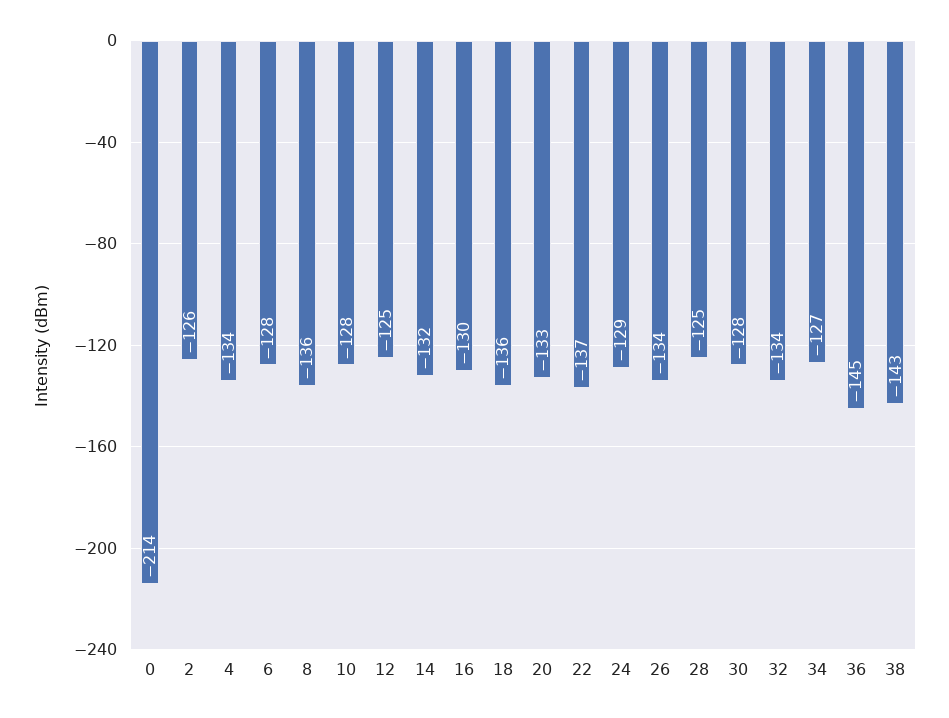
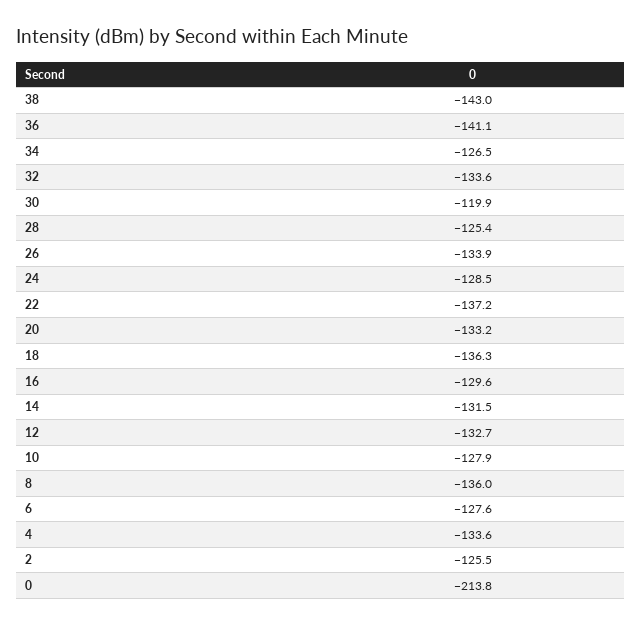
12: -125 -> -132.7
30: -128 -> -119.9
36: -145 -> -141.1

